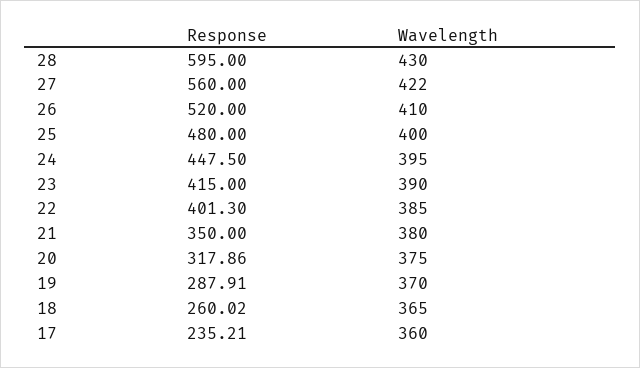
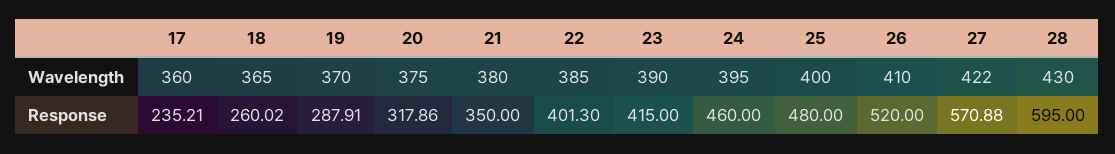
Response, 27: 560 -> 570.88
Response, 24: 447.5 -> 460

